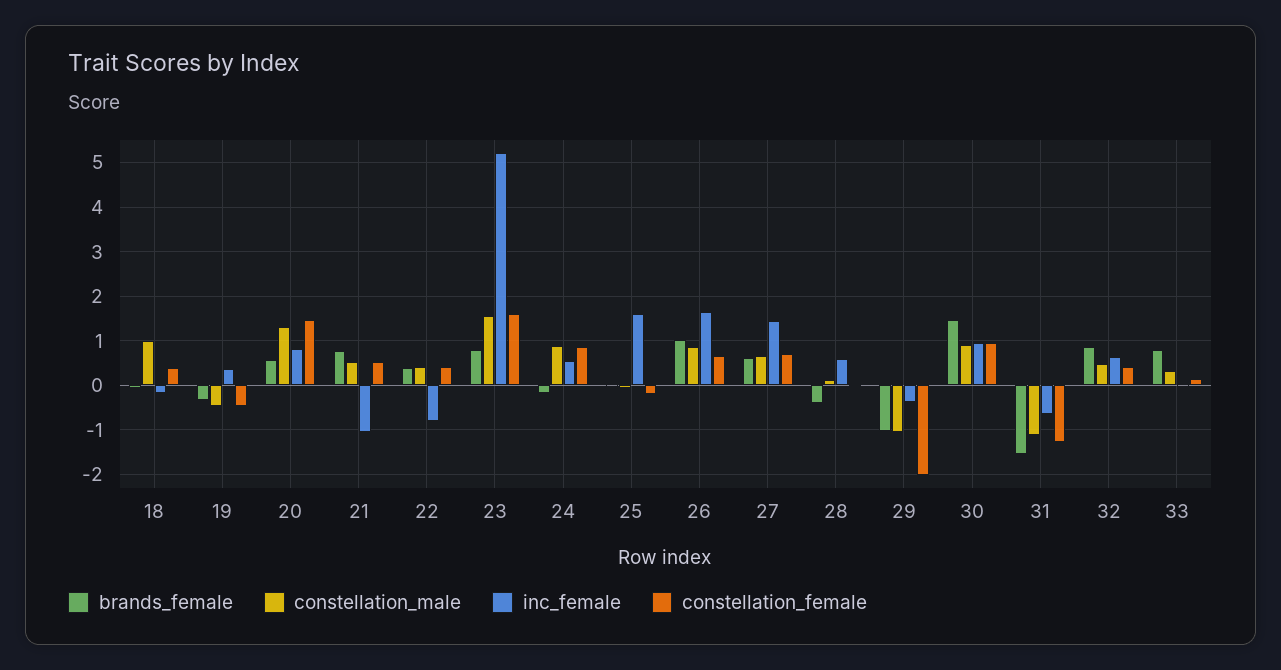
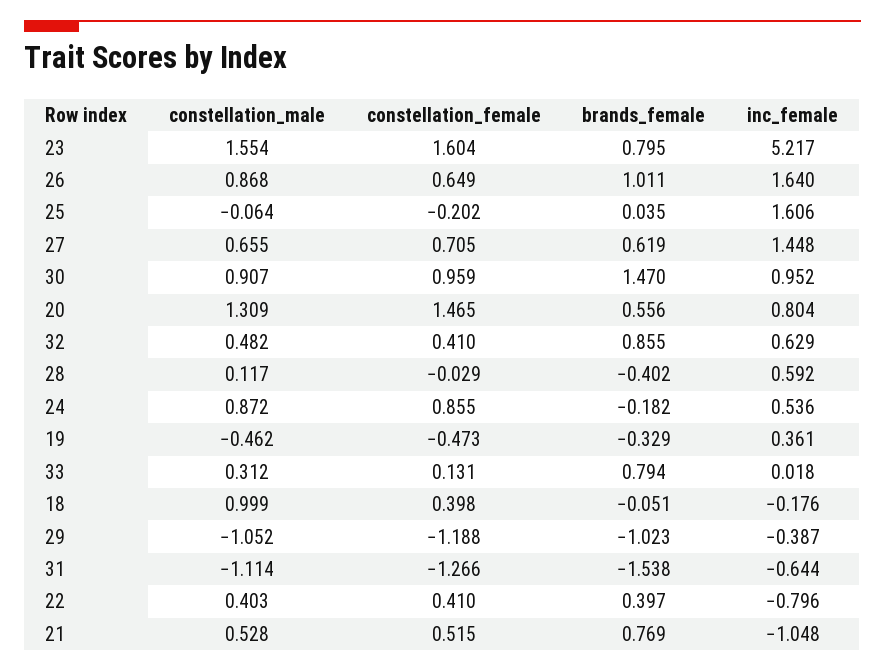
constellation_female, 29: -2 -> -1.188

